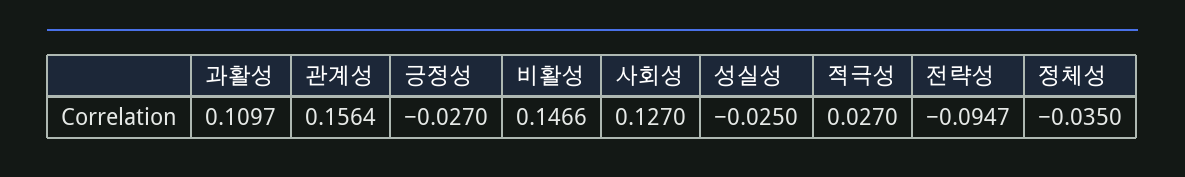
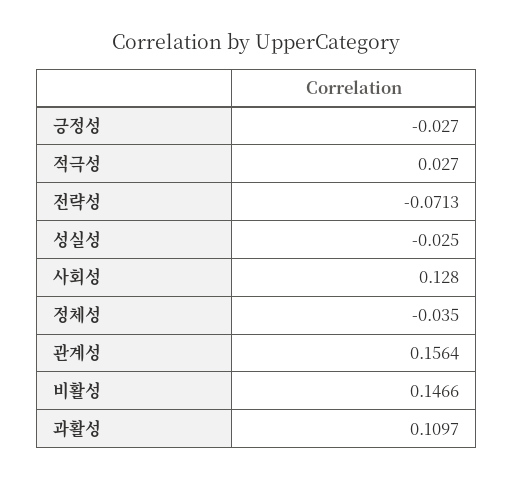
사회성: 0.127 -> 0.128
전략성: -0.0947 -> -0.0713

